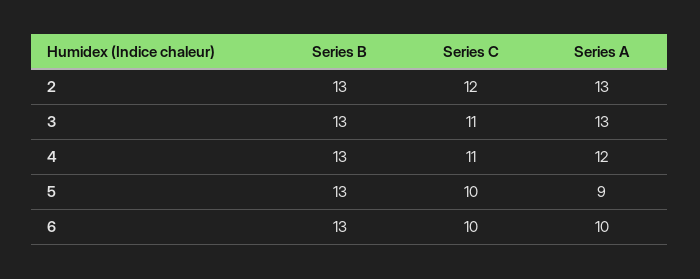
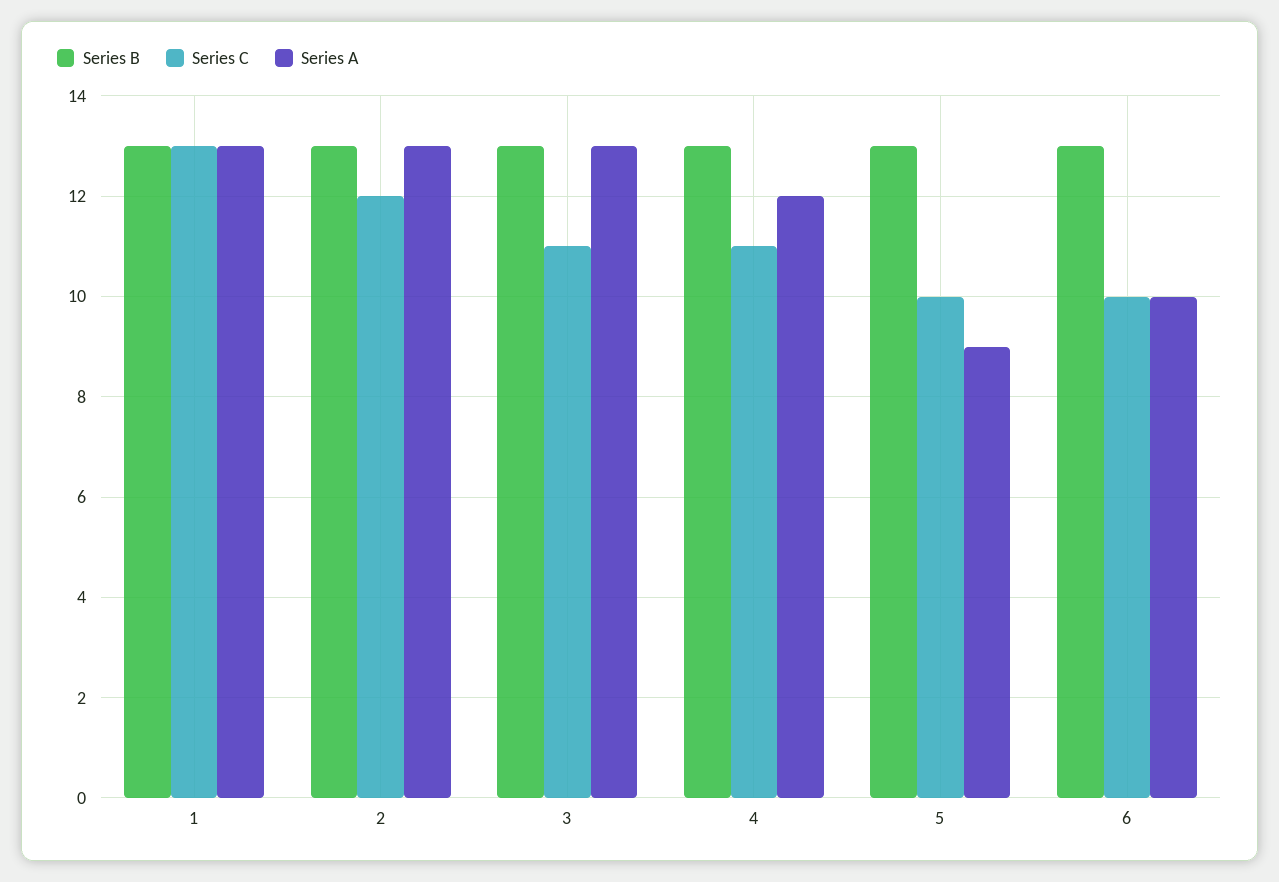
Series B, 1: none -> 13
Series C, 1: none -> 13
Series A, 1: none -> 13

